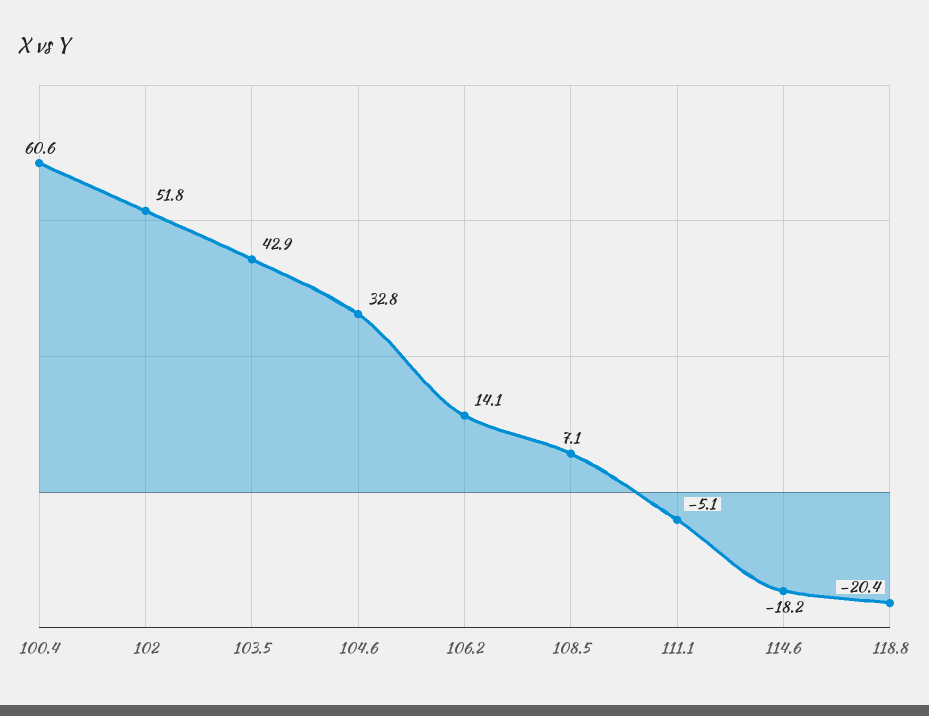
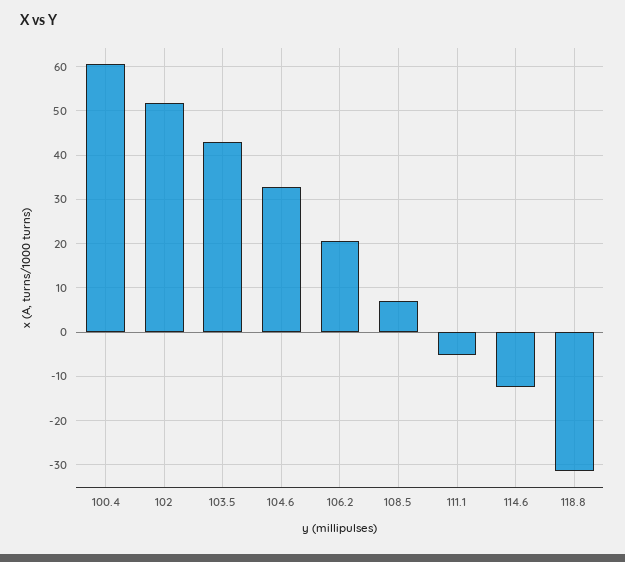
106.2: 14.1 -> 20
114.6: -18.2 -> -12
118.8: -20.4 -> -32

